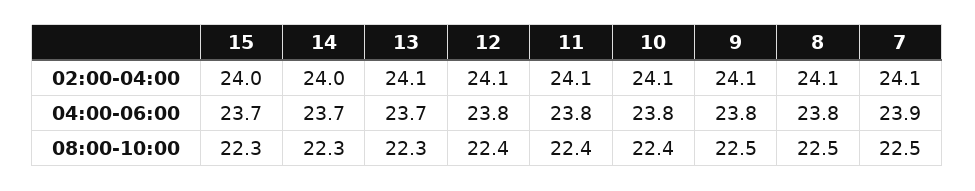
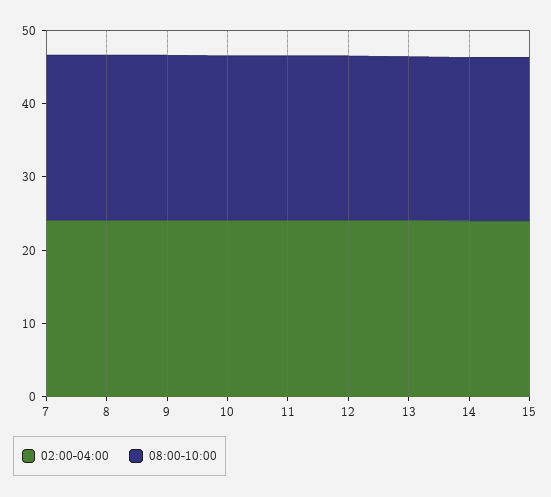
04:00-06:00, 15: 23.7 -> none
04:00-06:00, 14: 23.7 -> none
04:00-06:00, 13: 23.7 -> none
04:00-06:00, 12: 23.8 -> none
04:00-06:00, 11: 23.8 -> none
04:00-06:00, 10: 23.8 -> none
04:00-06:00, 9: 23.8 -> none
04:00-06:00, 8: 23.8 -> none
04:00-06:00, 7: 23.9 -> none

